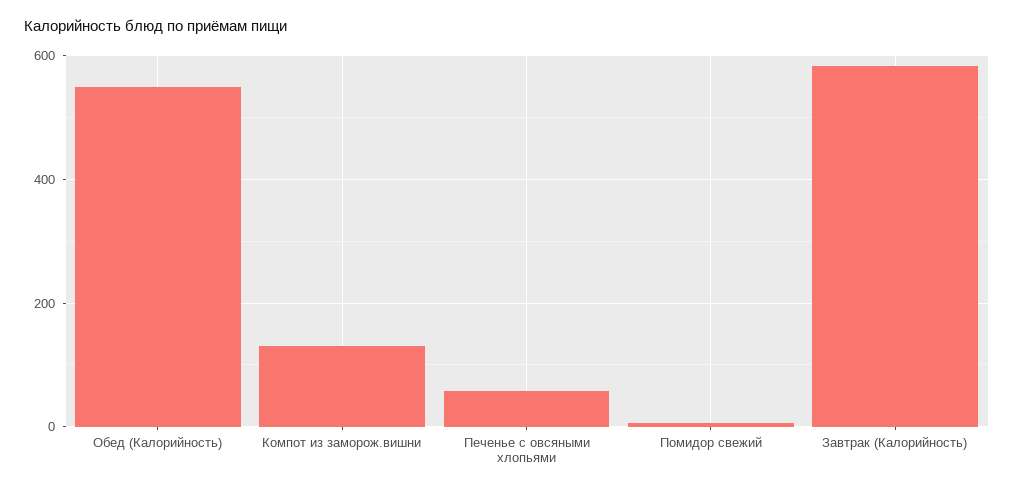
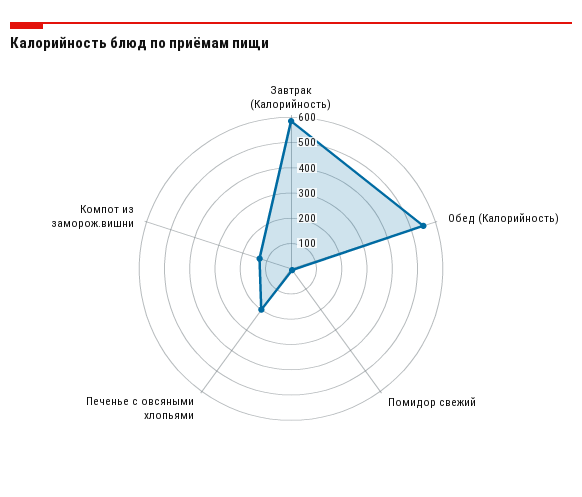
Печенье с овсяными хлопьями: 60 -> 200

